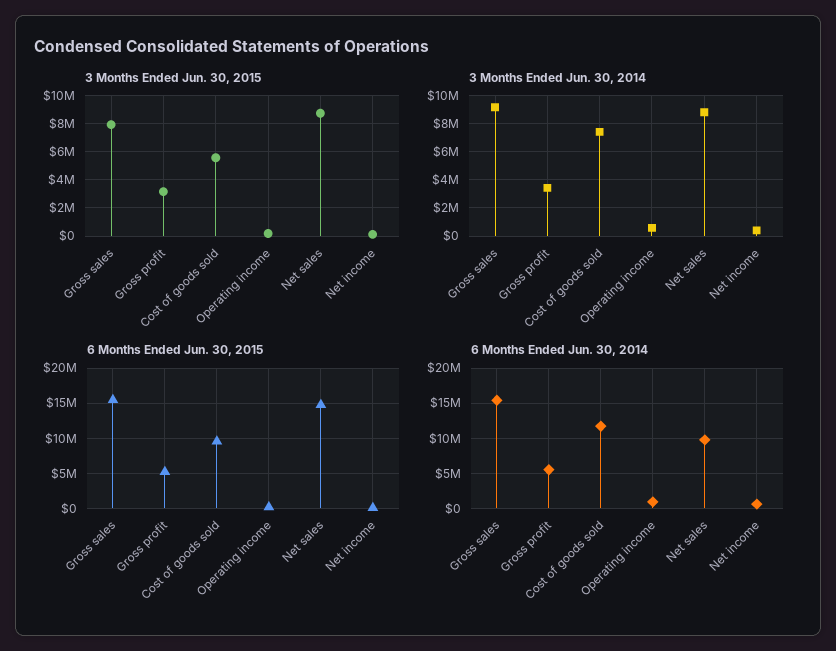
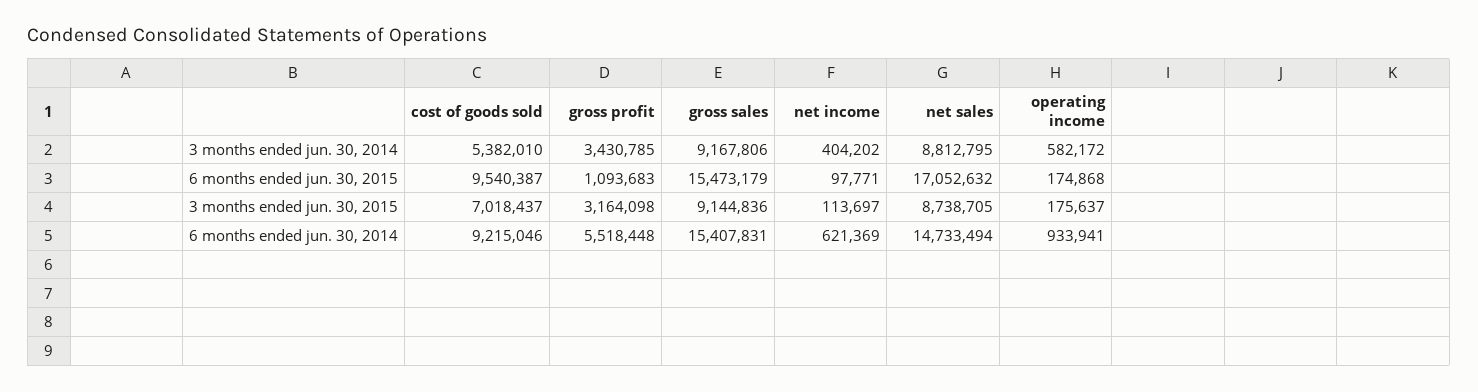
3 Months Ended Jun. 30, 2015, Gross sales: 8000000 -> 9144836
3 Months Ended Jun. 30, 2015, Cost of goods sold: 5500000 -> 7018437
3 Months Ended Jun. 30, 2014, Cost of goods sold: 7500000 -> 5382010
6 Months Ended Jun. 30, 2015, Gross profit: 5000000 -> 1093683
6 Months Ended Jun. 30, 2015, Net sales: 15000000 -> 17052632
6 Months Ended Jun. 30, 2014, Cost of goods sold: 12000000 -> 9215046
6 Months Ended Jun. 30, 2014, Net sales: 10000000 -> 14733494

